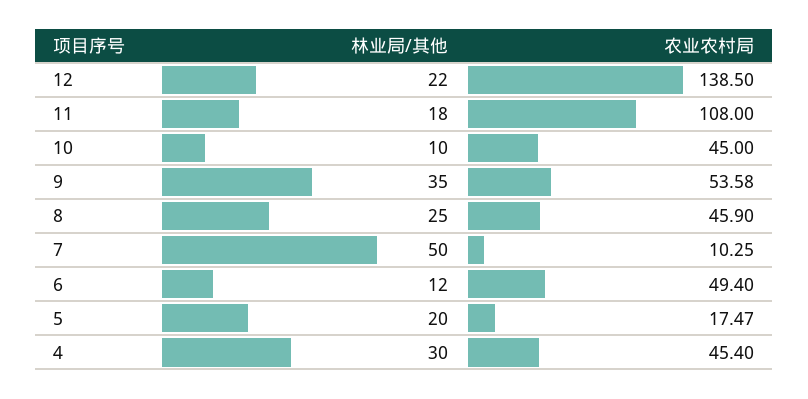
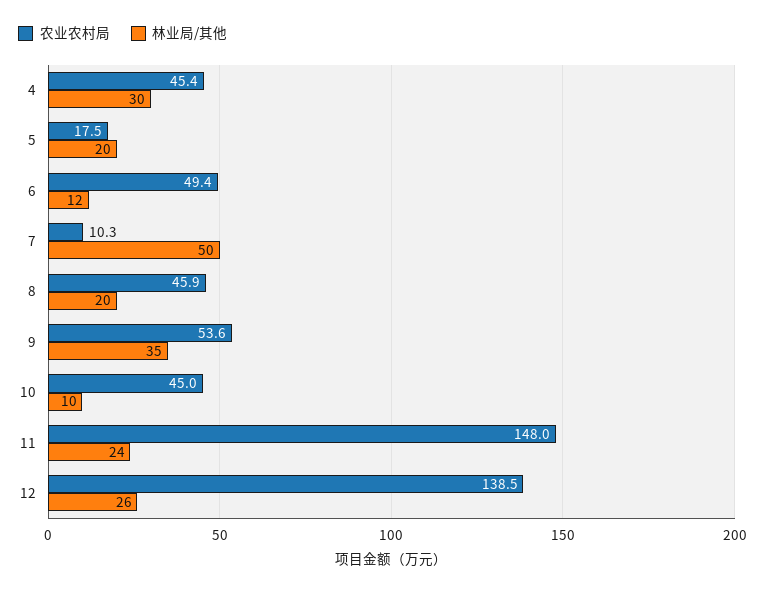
林业局/其他, 12: 22 -> 26
林业局/其他, 11: 18 -> 24
农业农村局, 11: 108 -> 148
林业局/其他, 8: 25 -> 20

